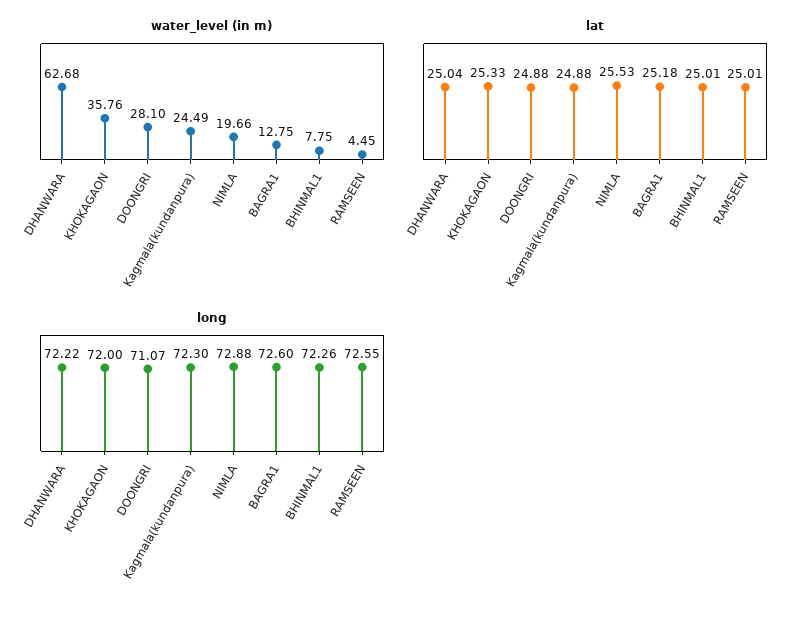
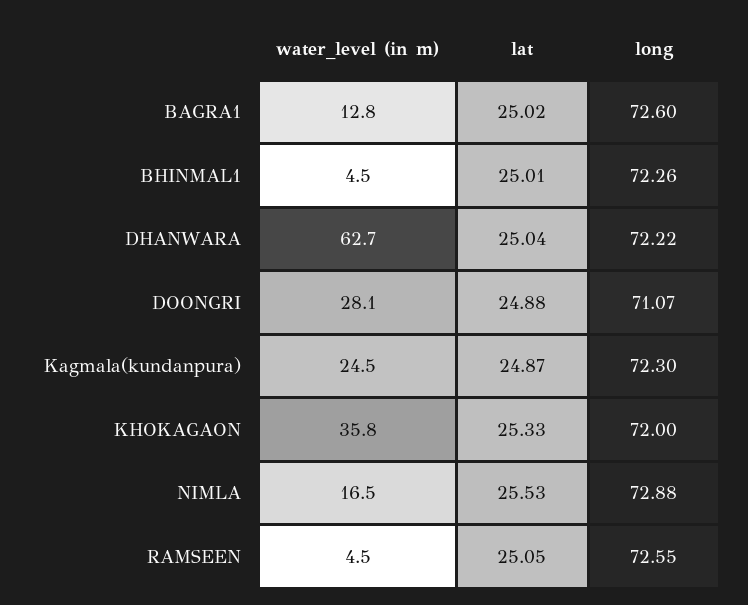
water_level (in m), NIMLA: 19.66 -> 16.5
water_level (in m), BHINMAL1: 7.75 -> 4.5
lat, Kagmala(kundanpura): 24.88 -> 24.87
lat, BAGRA1: 25.18 -> 25.02
lat, RAMSEEN: 25.01 -> 25.05

